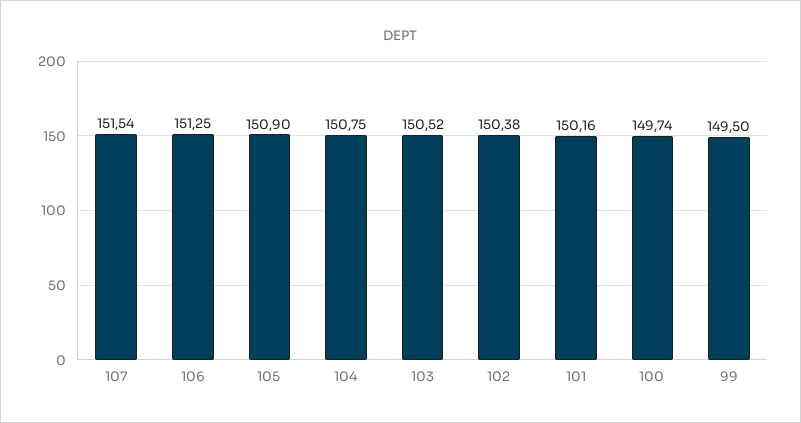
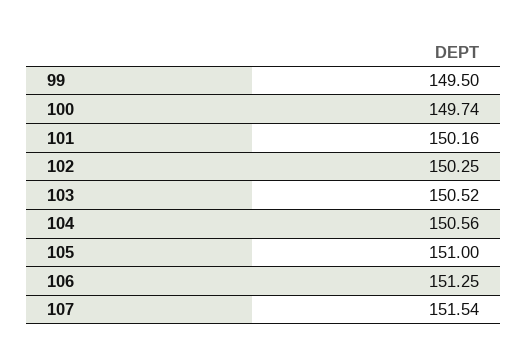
105: 150.9 -> 151
104: 150.75 -> 150.56
102: 150.38 -> 150.25

